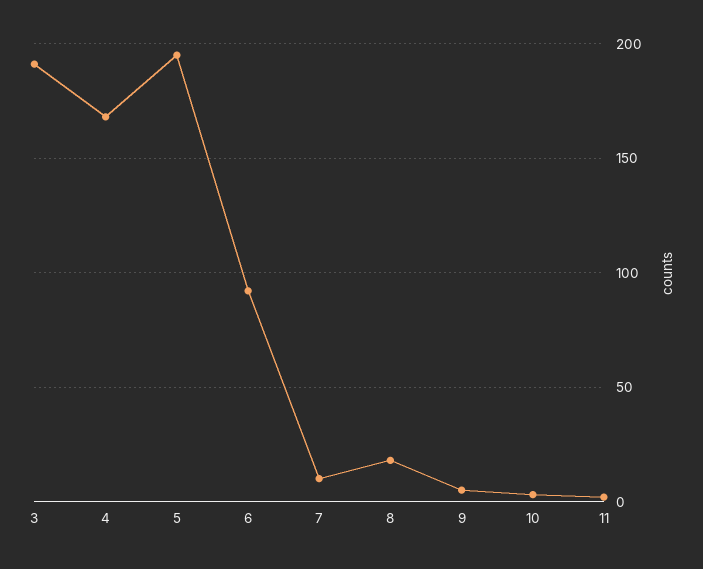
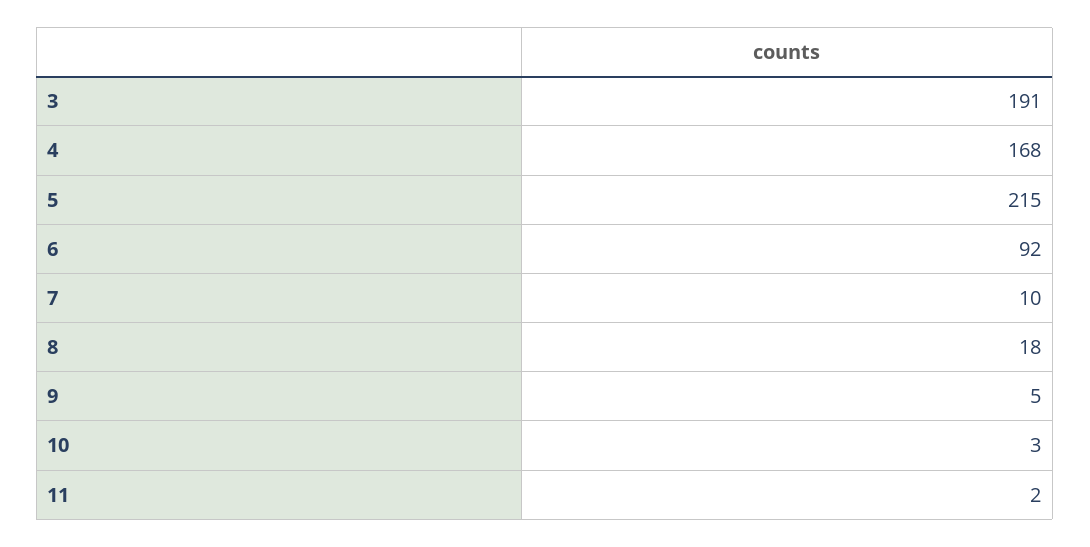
5: 195 -> 215

